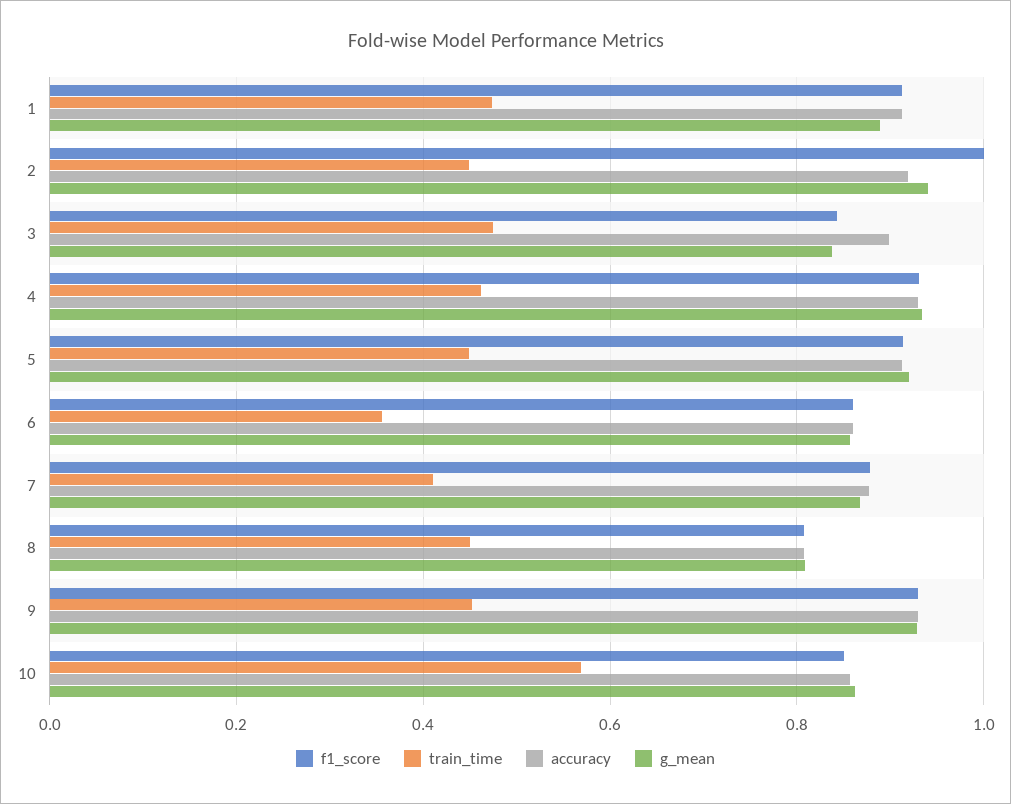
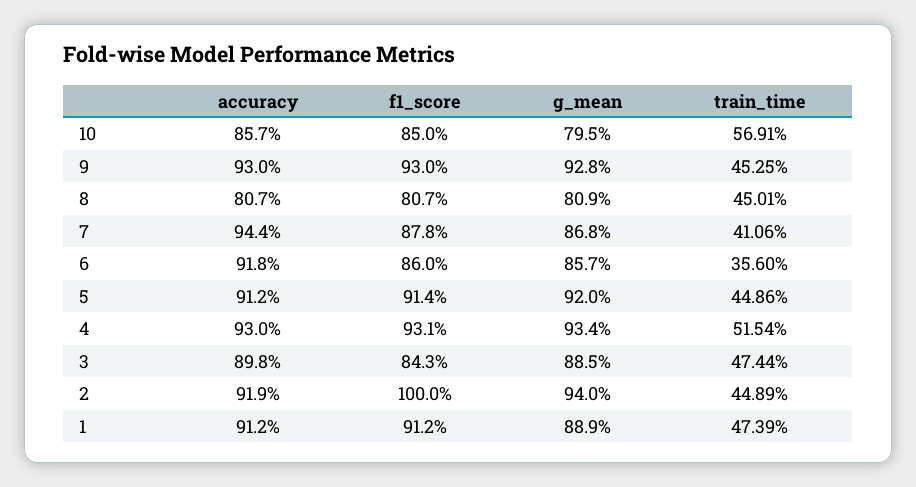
g_mean, 3: 0.84 -> 0.885
train_time, 4: 0.46 -> 0.5154
accuracy, 6: 0.86 -> 0.918
accuracy, 7: 0.88 -> 0.944
g_mean, 10: 0.86 -> 0.795

